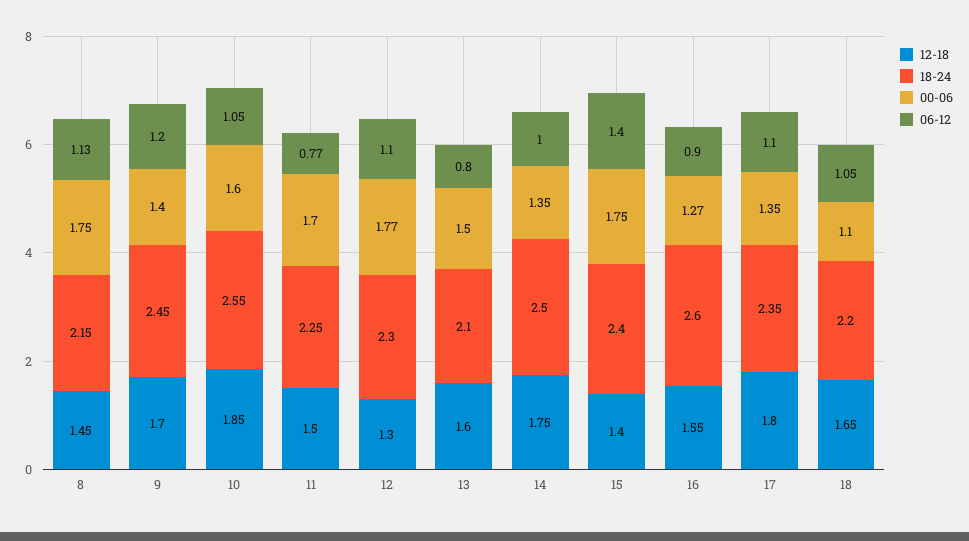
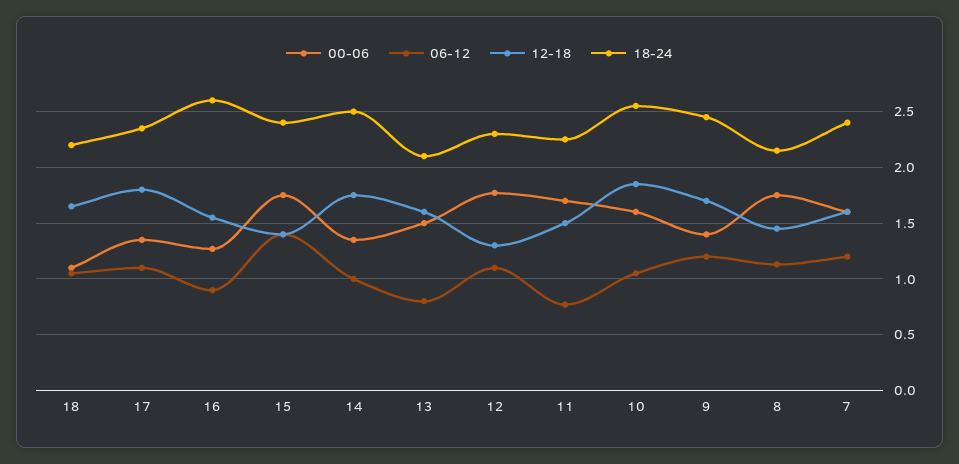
00-06, 7: none -> 1.6
06-12, 7: none -> 1.2
12-18, 7: none -> 1.6
18-24, 7: none -> 2.4

